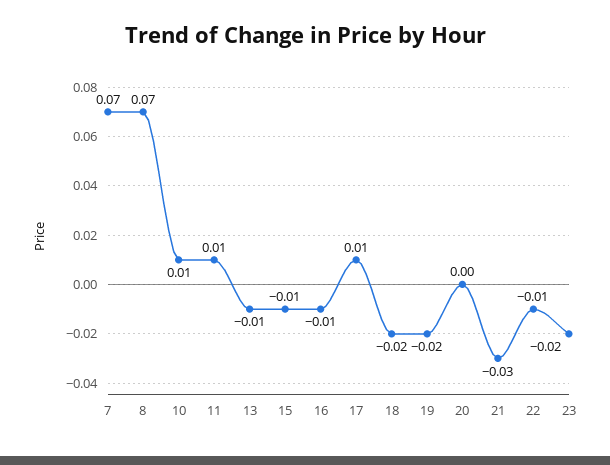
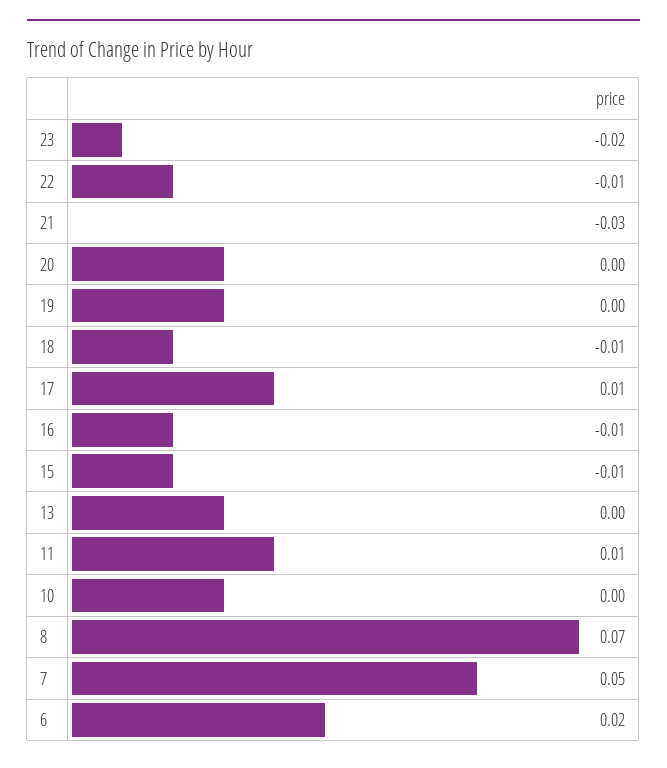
7: 0.07 -> 0.05
10: 0.01 -> 0
13: -0.01 -> 0
18: -0.02 -> -0.01
19: -0.02 -> 0
6: none -> 0.02

